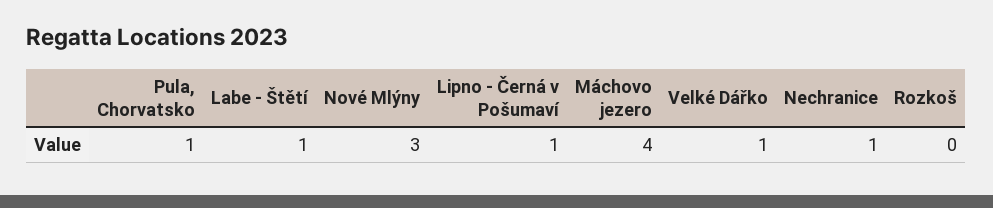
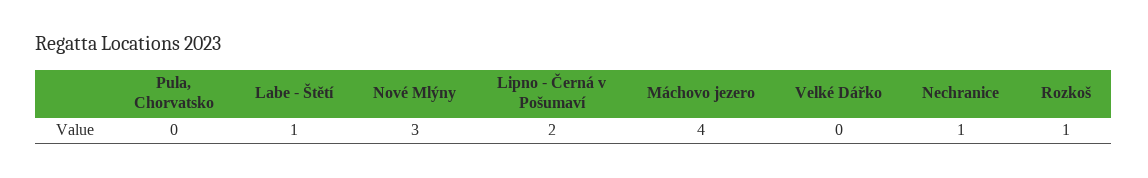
Pula, Chorvatsko: 1 -> 0
Lipno - Černá v Pošumaví: 1 -> 2
Velké Dářko: 1 -> 0
Rozkoš: 0 -> 1

